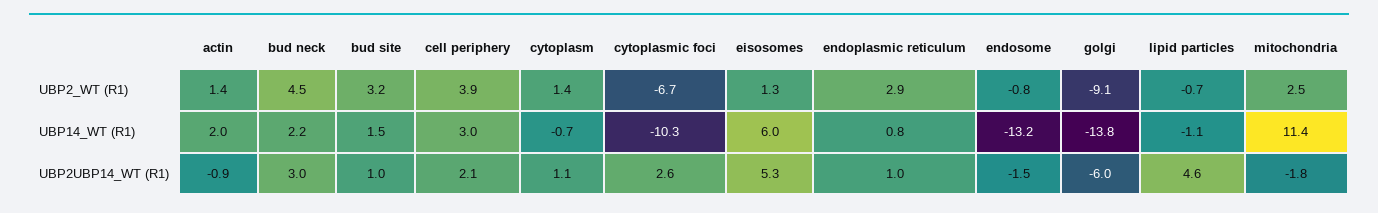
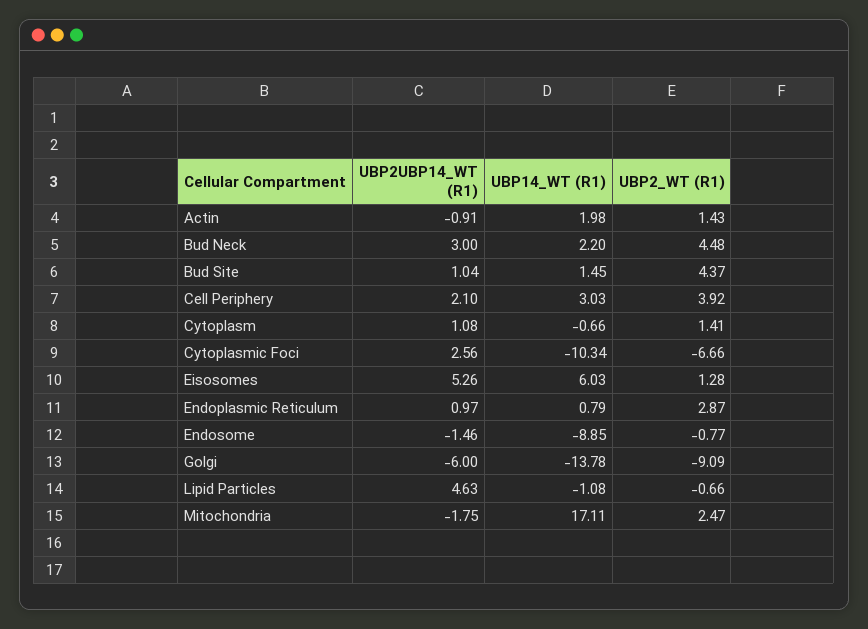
bud site, UBP2_WT (R1): 3.2 -> 4.37
endosome, UBP14_WT (R1): -13.2 -> -8.85
mitochondria, UBP14_WT (R1): 11.4 -> 17.11

